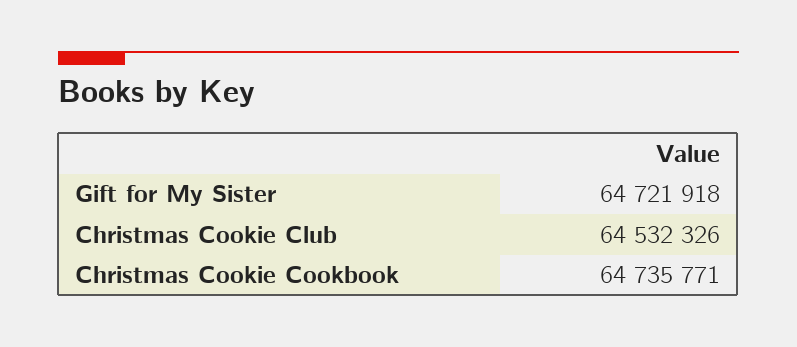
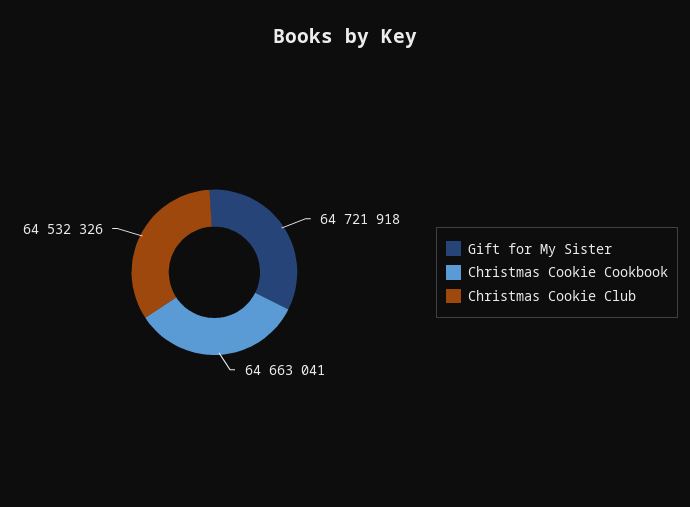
Christmas Cookie Cookbook: 64735771 -> 64663041

